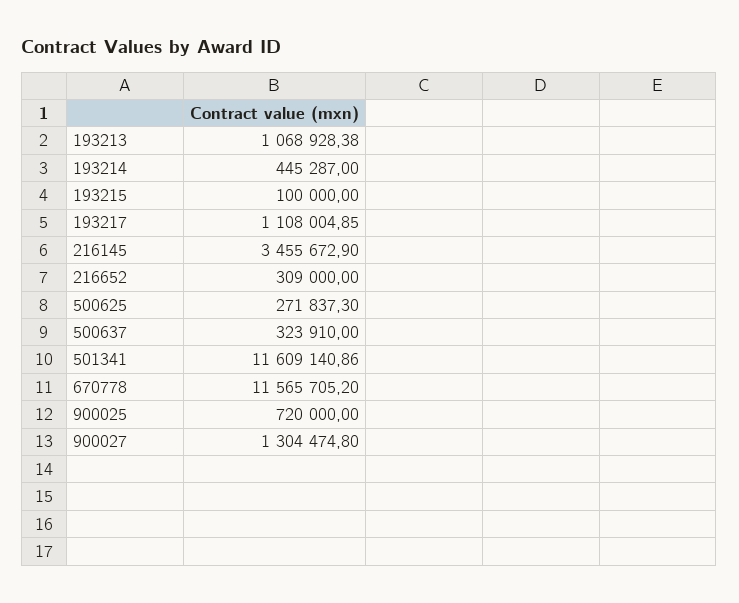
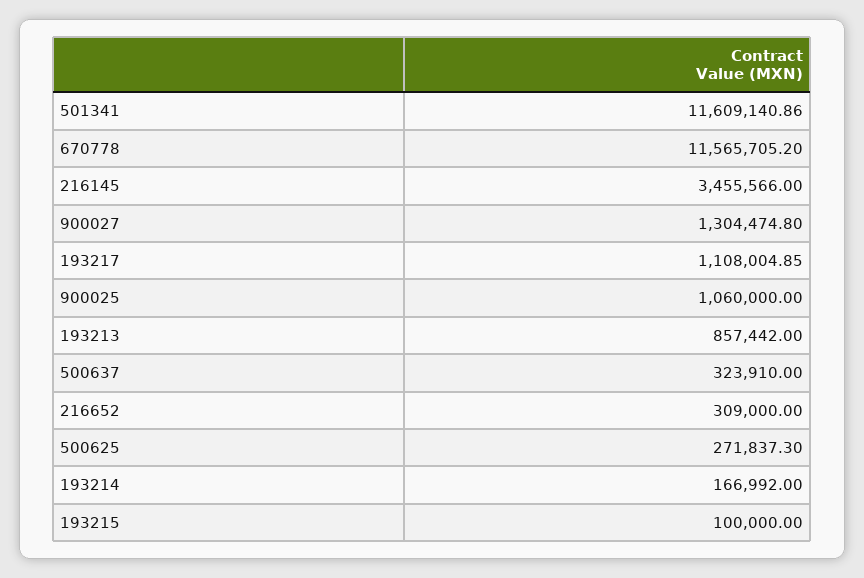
193213: 1068928.38 -> 857442
193214: 445287 -> 166992
216145: 3455672.9 -> 3455566
900025: 720000 -> 1060000

